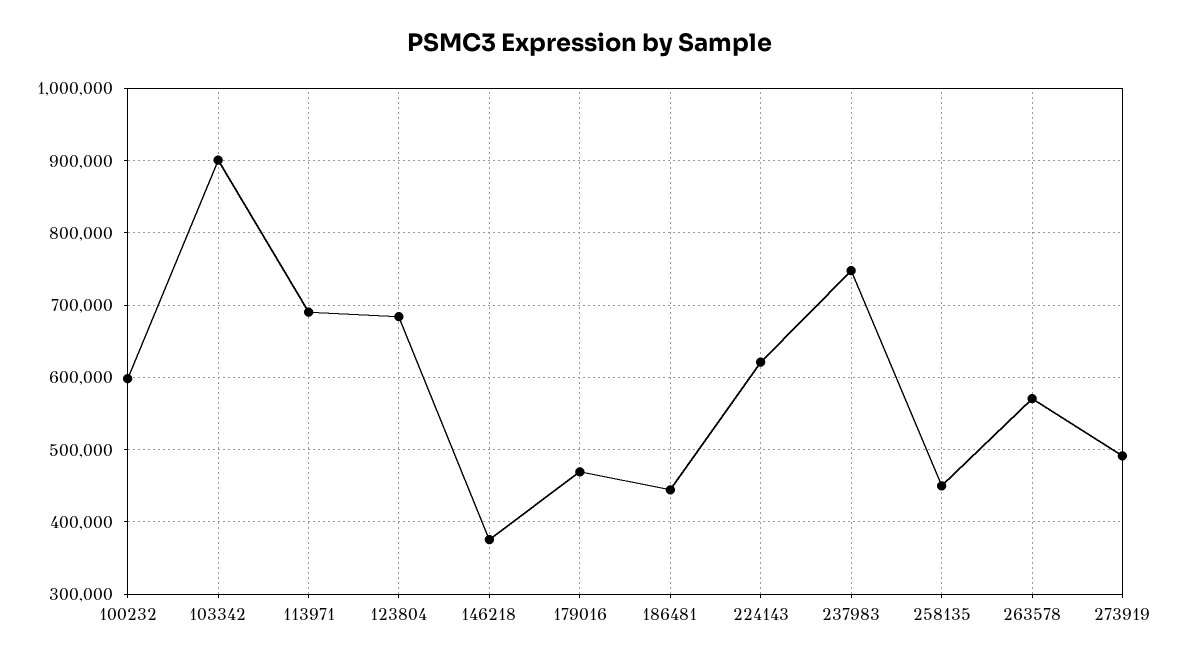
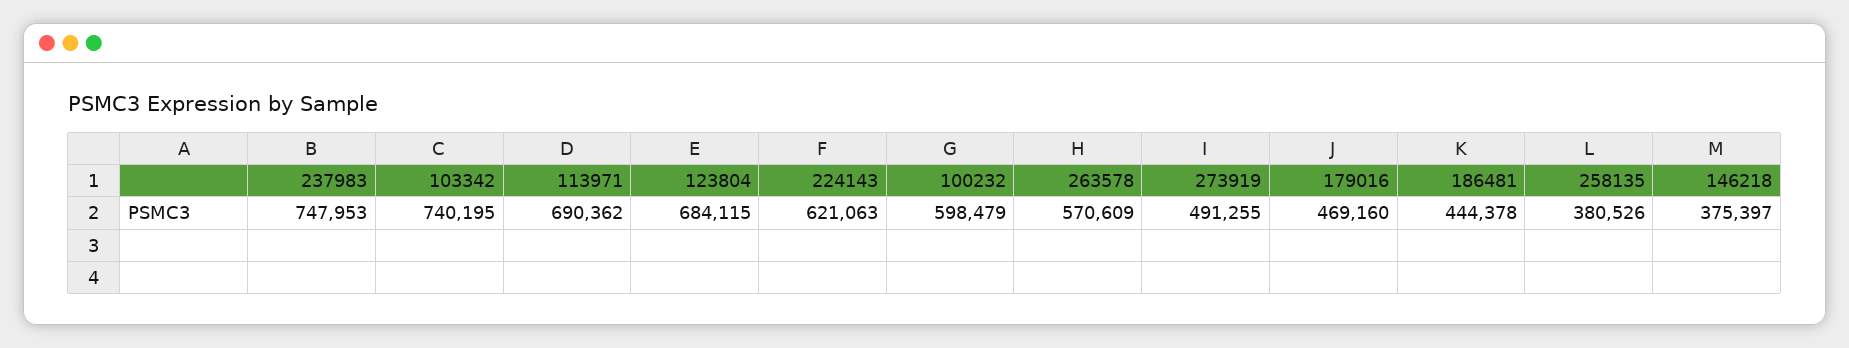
103342: 900000 -> 740195
258135: 450000 -> 380526

